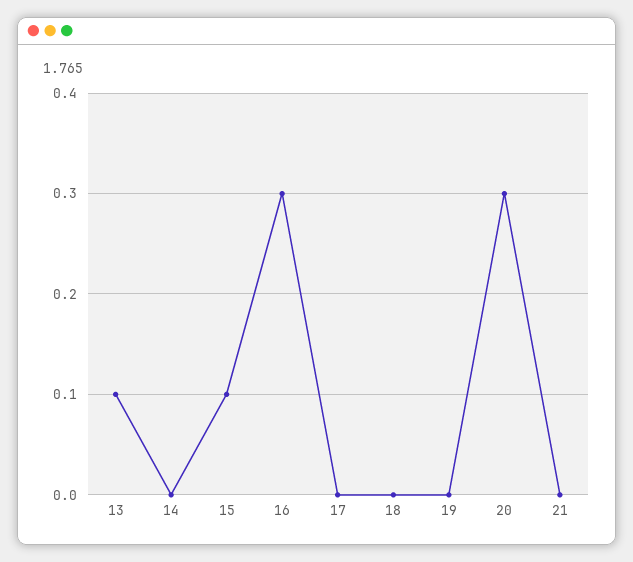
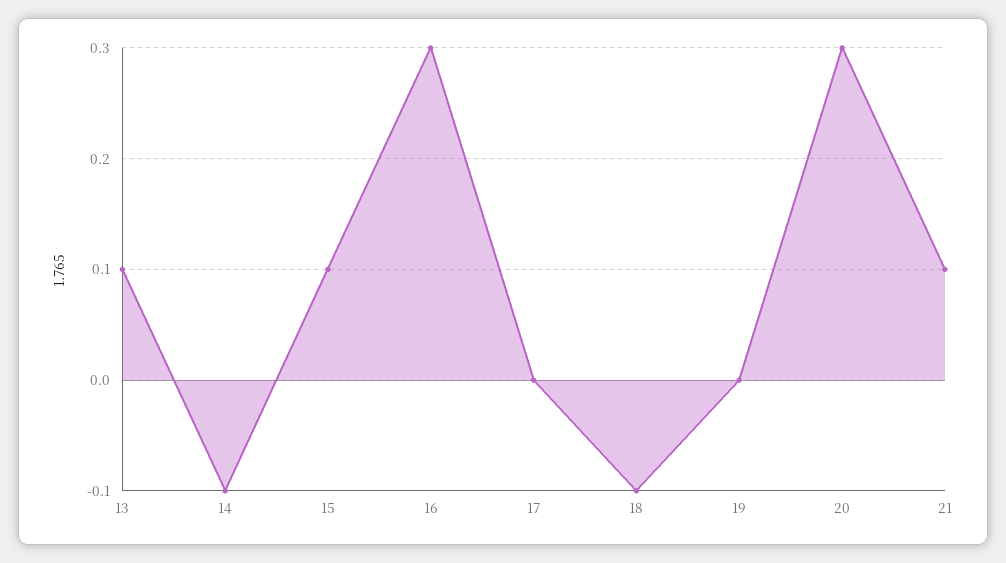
14: 0 -> -0.1
18: 0 -> -0.1
21: 0 -> 0.1

